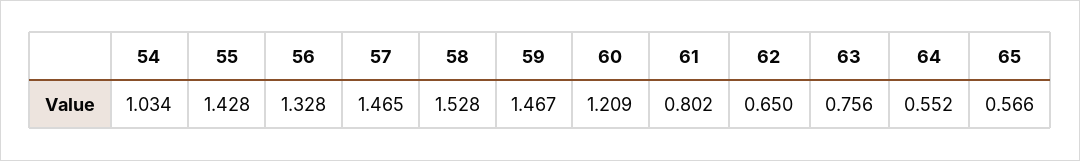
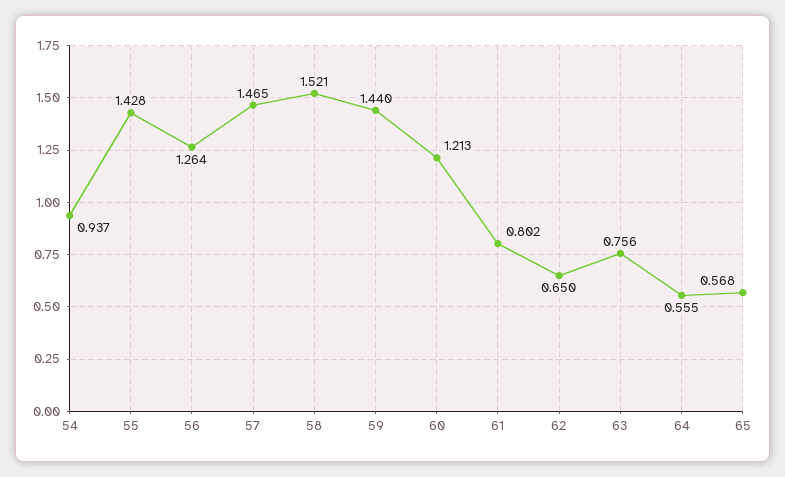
54: 1.034 -> 0.937
56: 1.328 -> 1.264
58: 1.528 -> 1.521
59: 1.467 -> 1.44
60: 1.209 -> 1.213
64: 0.552 -> 0.555
65: 0.566 -> 0.568

